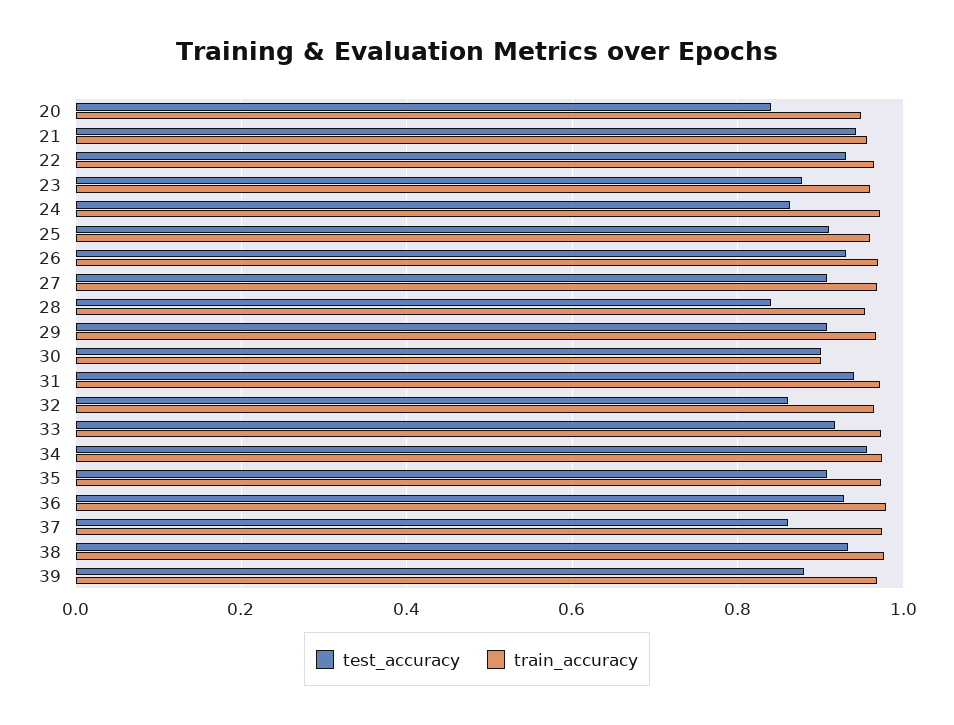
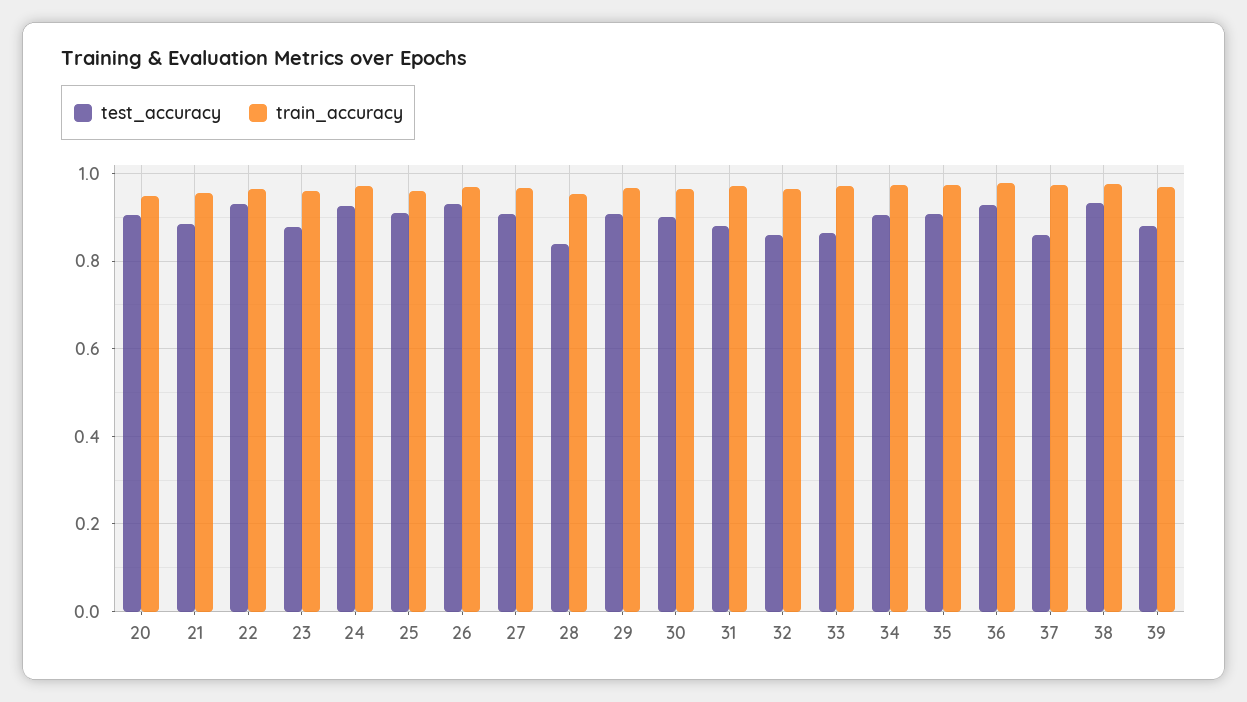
test_accuracy, 20: 0.84 -> 0.9
test_accuracy, 21: 0.94 -> 0.88
test_accuracy, 24: 0.86 -> 0.92
train_accuracy, 30: 0.9 -> 0.96
test_accuracy, 31: 0.94 -> 0.88
test_accuracy, 33: 0.92 -> 0.86
test_accuracy, 34: 0.96 -> 0.9

